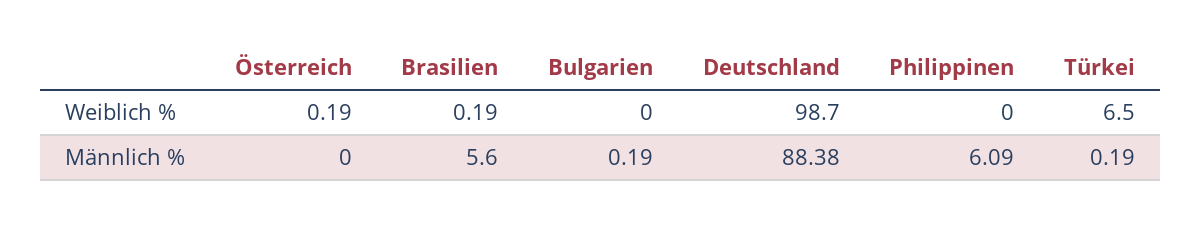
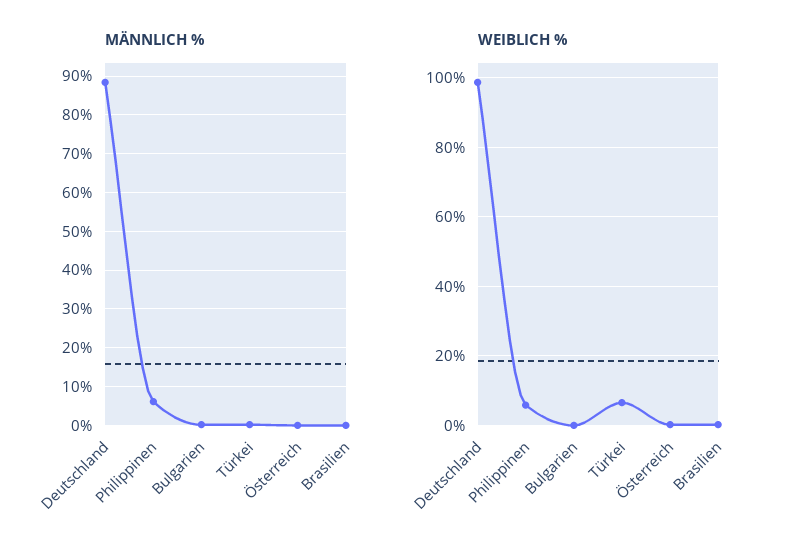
Weiblich %, Philippinen: 0 -> 6
Männlich %, Brasilien: 5.6 -> 0

